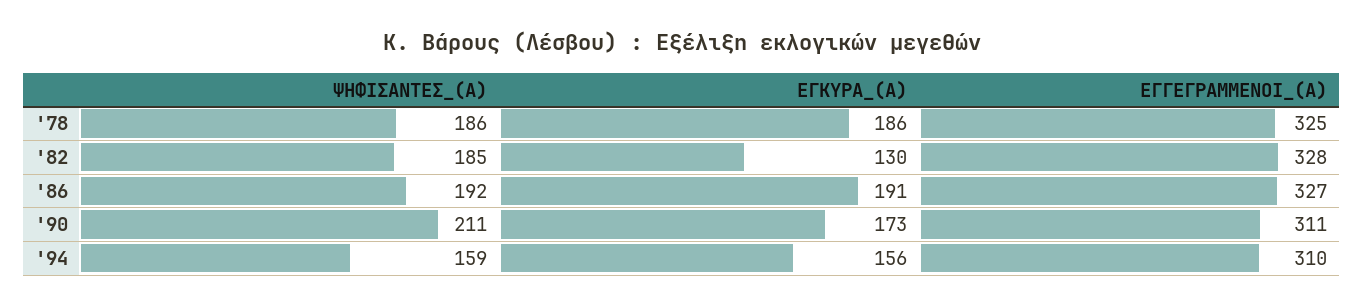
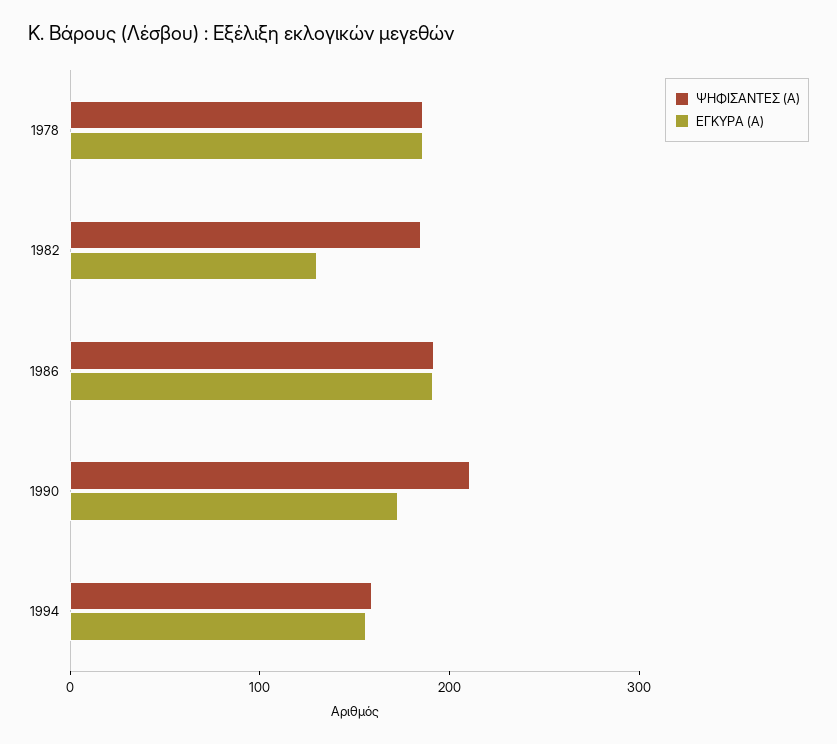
ΕΓΓΕΓΡΑΜΜΕΝΟΙ_(Α), '78: 325 -> none
ΕΓΓΕΓΡΑΜΜΕΝΟΙ_(Α), '82: 328 -> none
ΕΓΓΕΓΡΑΜΜΕΝΟΙ_(Α), '86: 327 -> none
ΕΓΓΕΓΡΑΜΜΕΝΟΙ_(Α), '90: 311 -> none
ΕΓΓΕΓΡΑΜΜΕΝΟΙ_(Α), '94: 310 -> none

